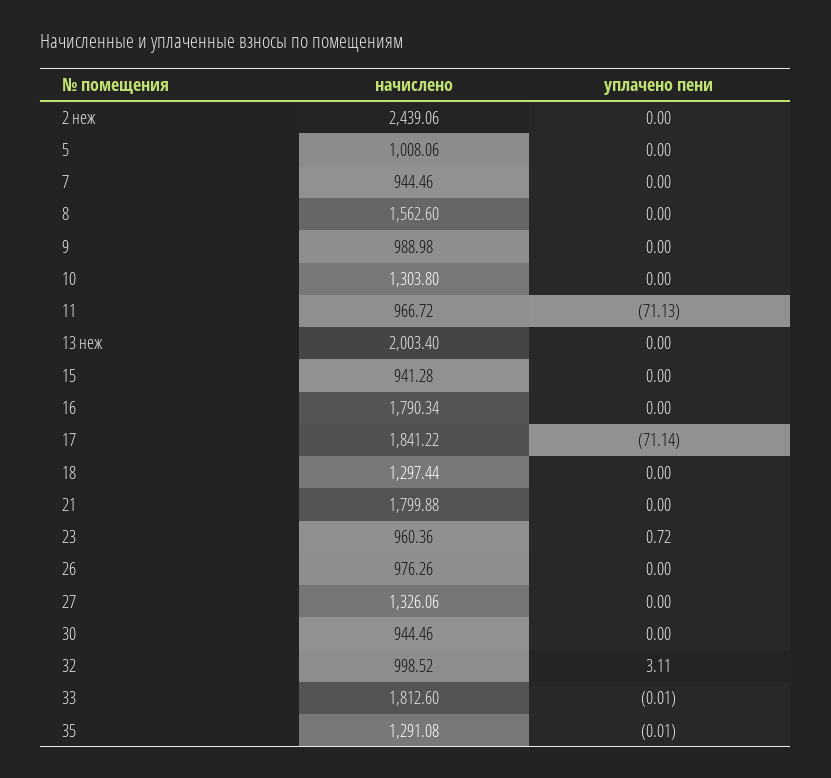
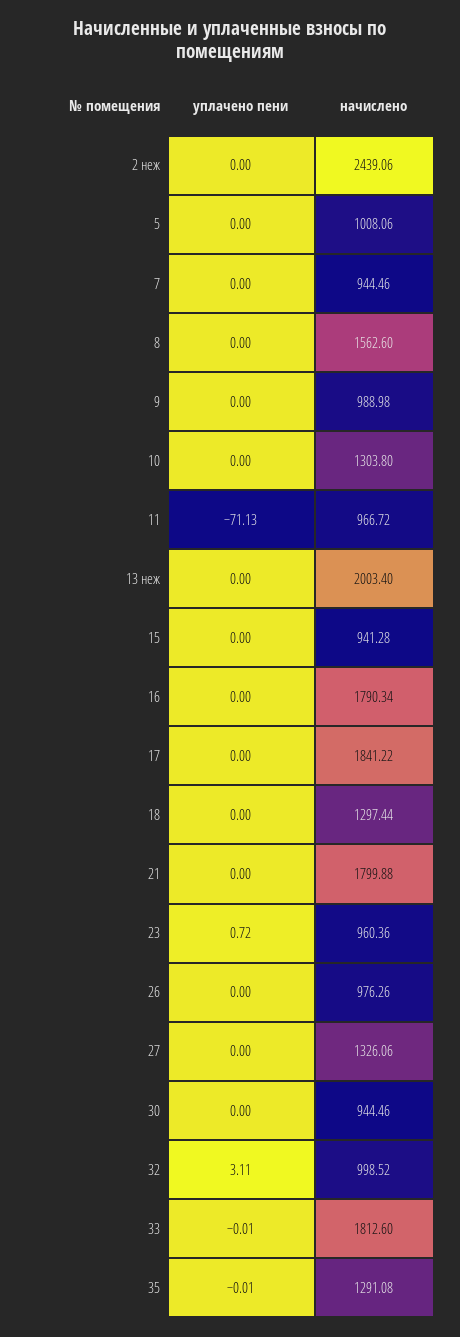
уплачено пени, 17: -71.14 -> 0

